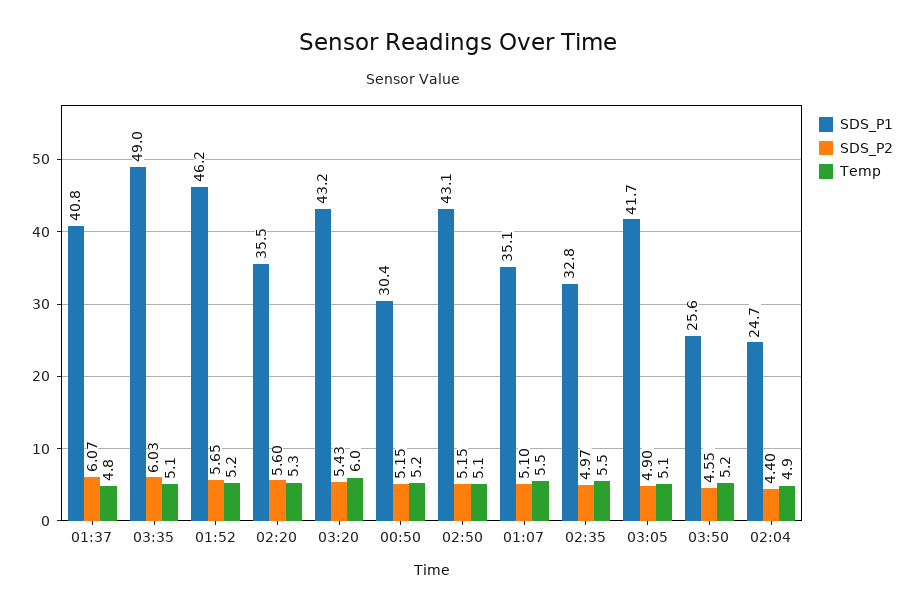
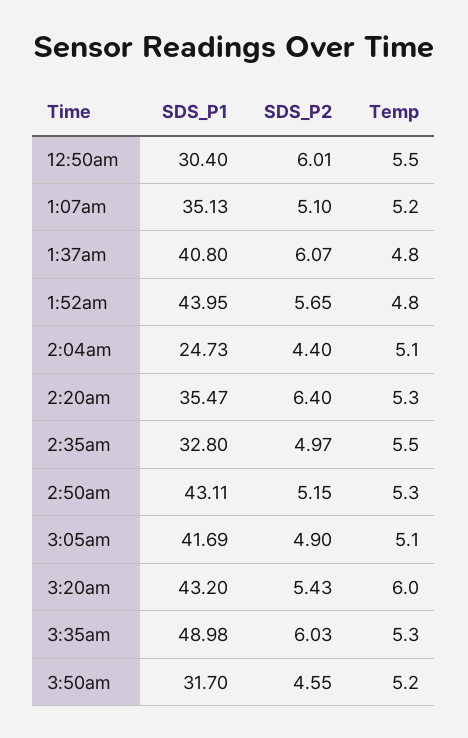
Temp, 03:35: 5.1 -> 5.3
SDS_P1, 01:52: 46.2 -> 43.95
Temp, 01:52: 5.2 -> 4.8
SDS_P2, 02:20: 5.6 -> 6.4
SDS_P2, 00:50: 5.15 -> 6.01
Temp, 00:50: 5.2 -> 5.5
Temp, 02:50: 5.1 -> 5.3
Temp, 01:07: 5.5 -> 5.2
SDS_P1, 03:50: 25.6 -> 31.7
Temp, 02:04: 4.9 -> 5.1

